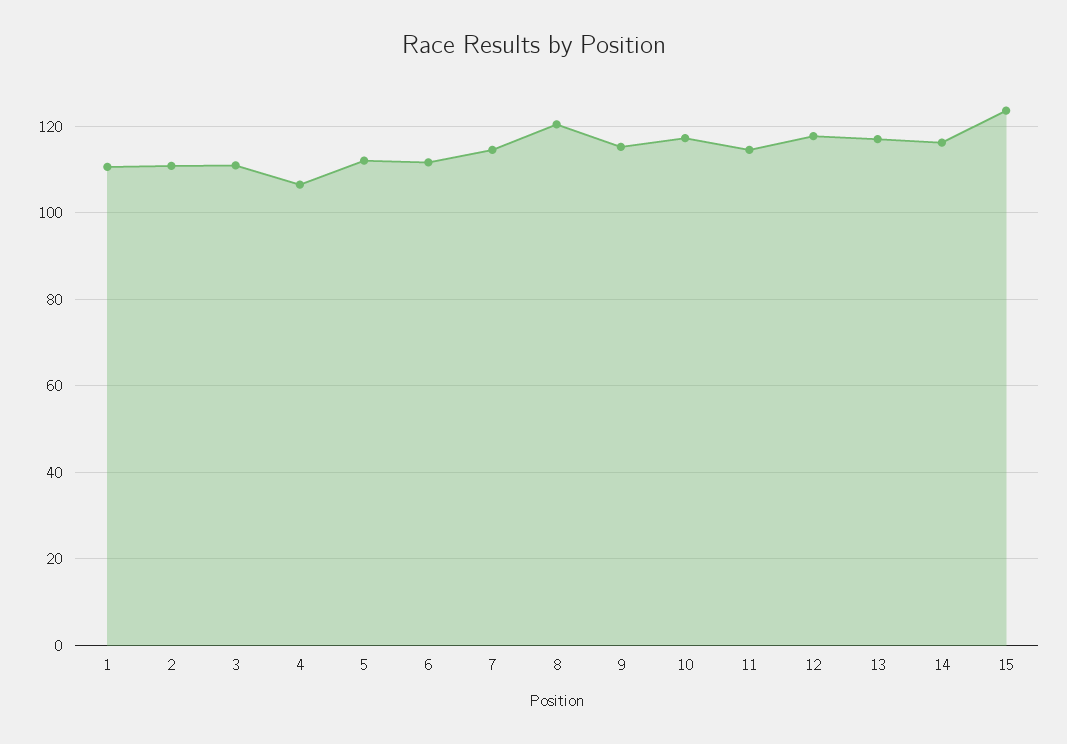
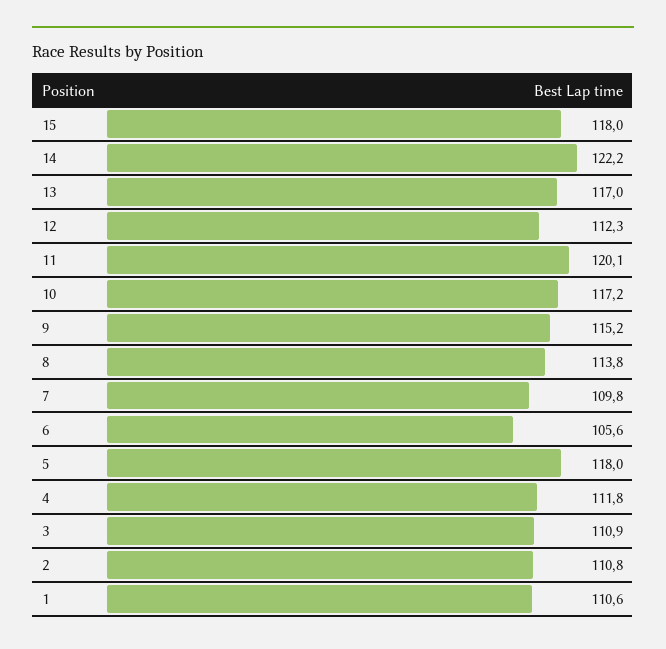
4: 106 -> 111.8
5: 112 -> 118
6: 112 -> 105.6
7: 114 -> 109.8
8: 120 -> 113.8
11: 114 -> 120.1
12: 118 -> 112.3
14: 116 -> 122.2
15: 124 -> 118

